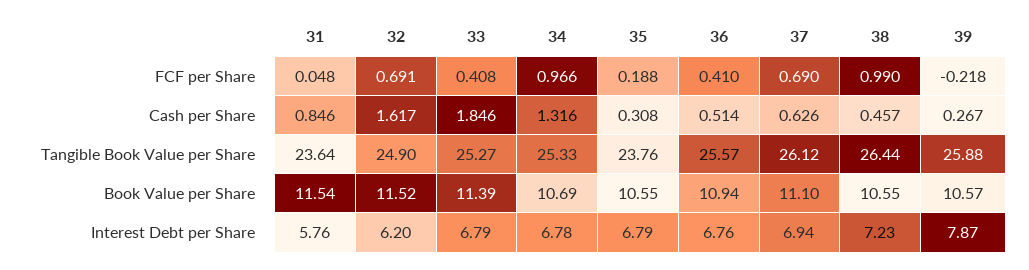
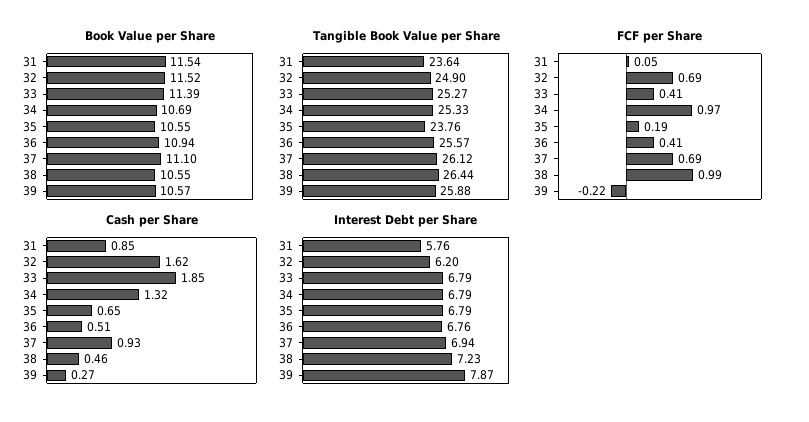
Cash per Share, 35: 0.308 -> 0.65
Cash per Share, 37: 0.626 -> 0.93
Interest Debt per Share, 34: 6.78 -> 6.79

